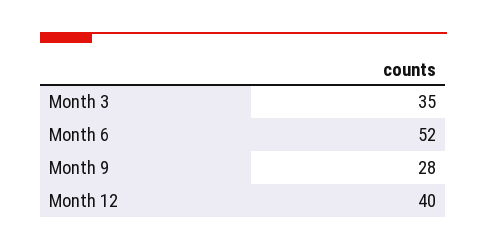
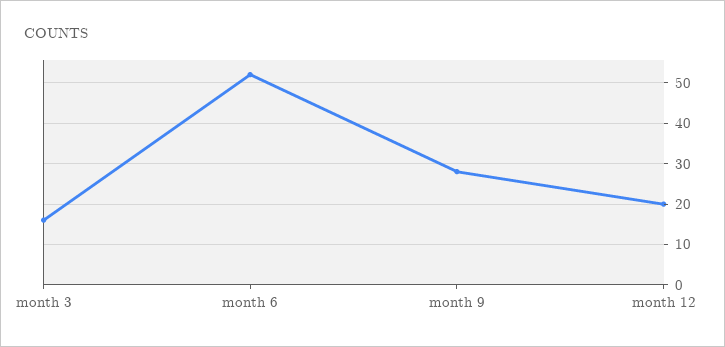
Month 3: 35 -> 15
Month 12: 40 -> 20

